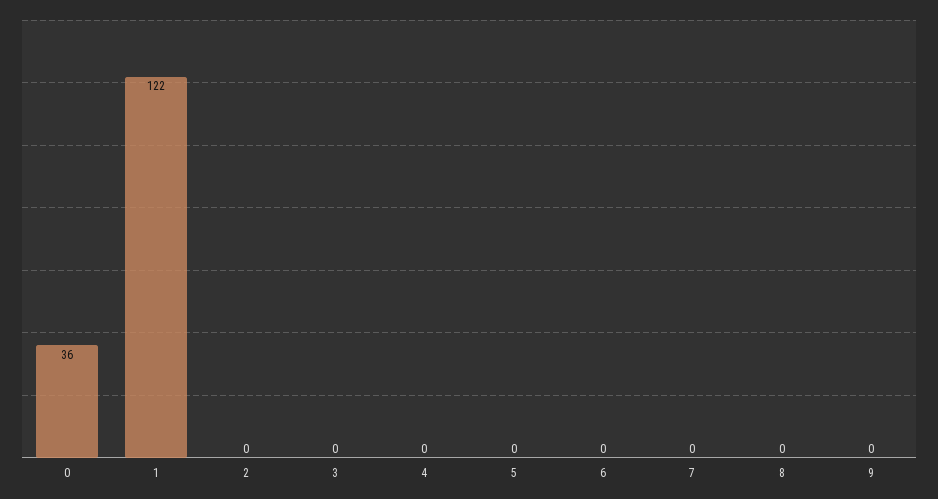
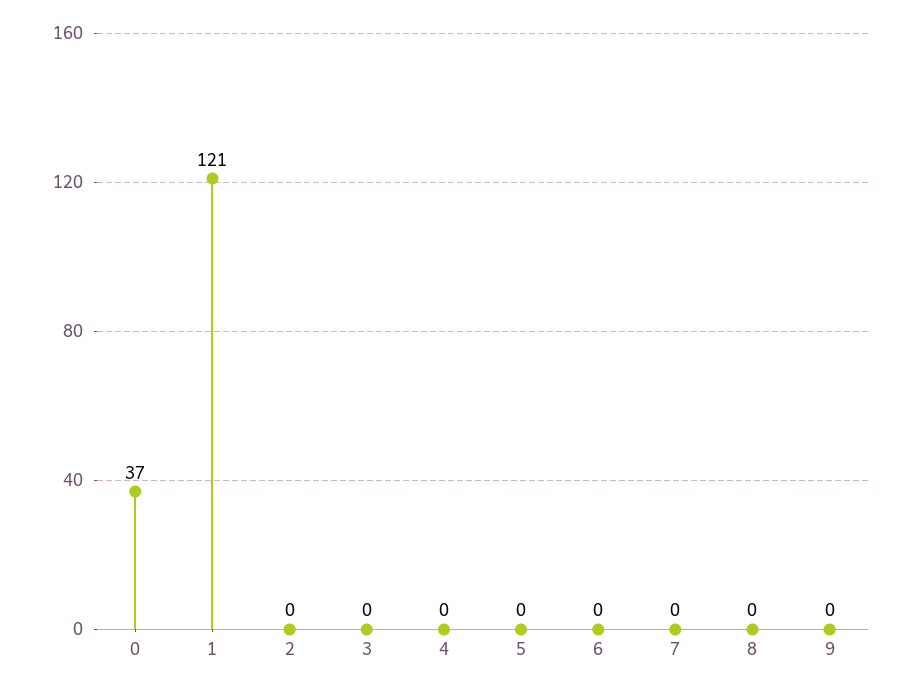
0: 36 -> 37
1: 122 -> 121

